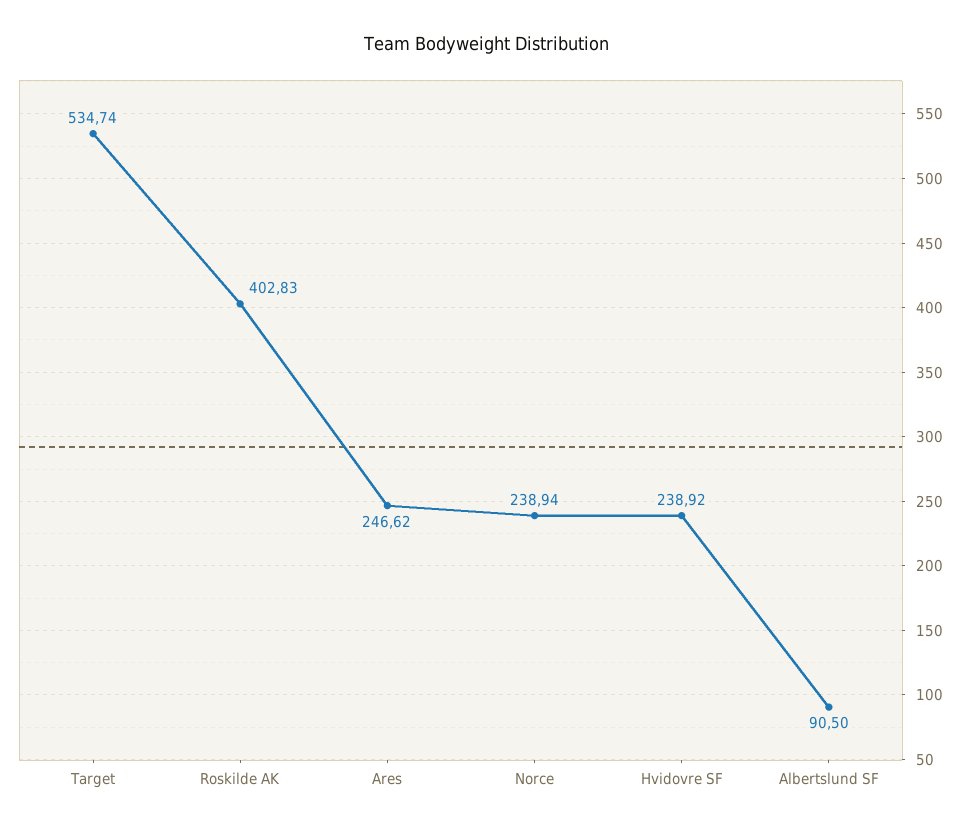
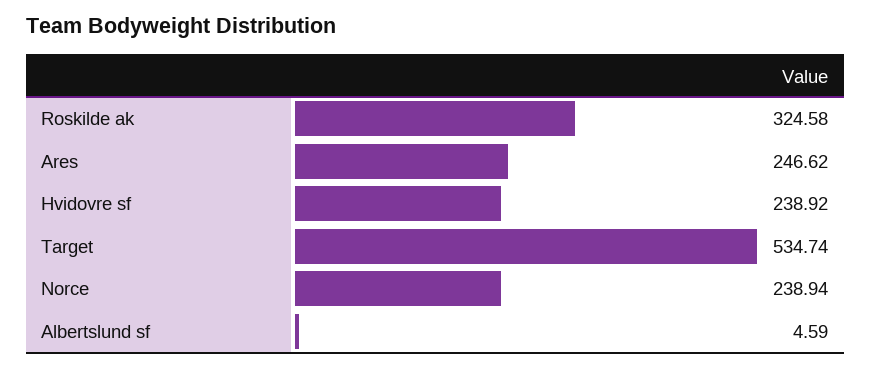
Roskilde AK: 402.83 -> 324.58
Albertslund SF: 90.5 -> 4.59

